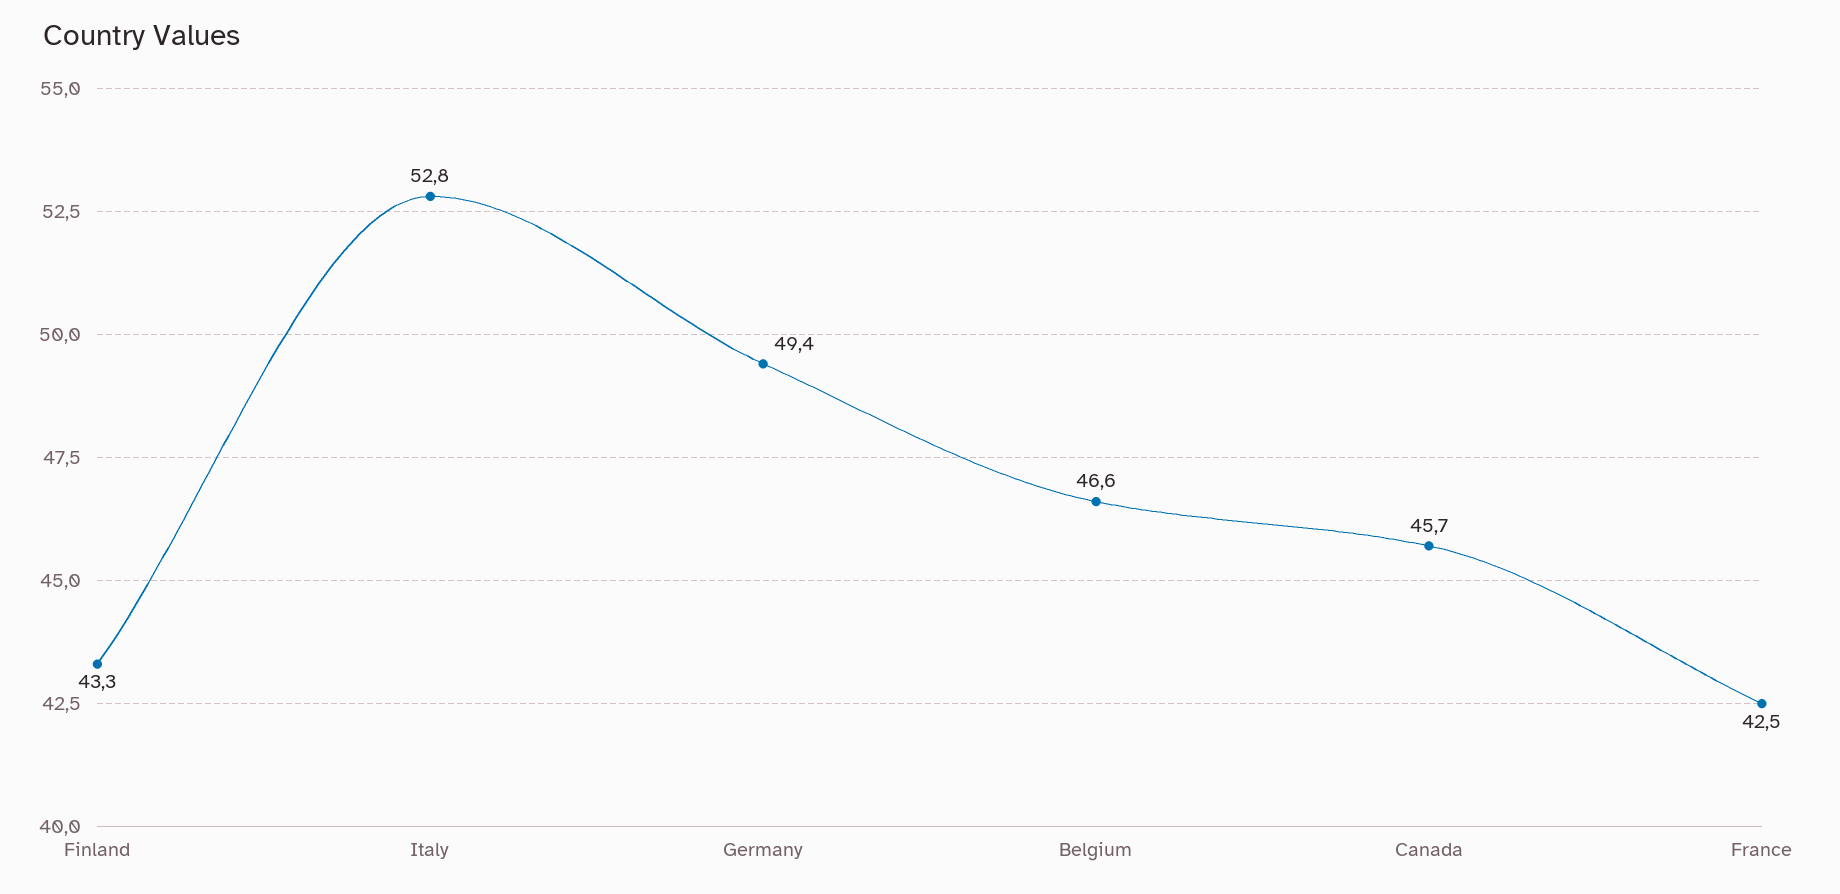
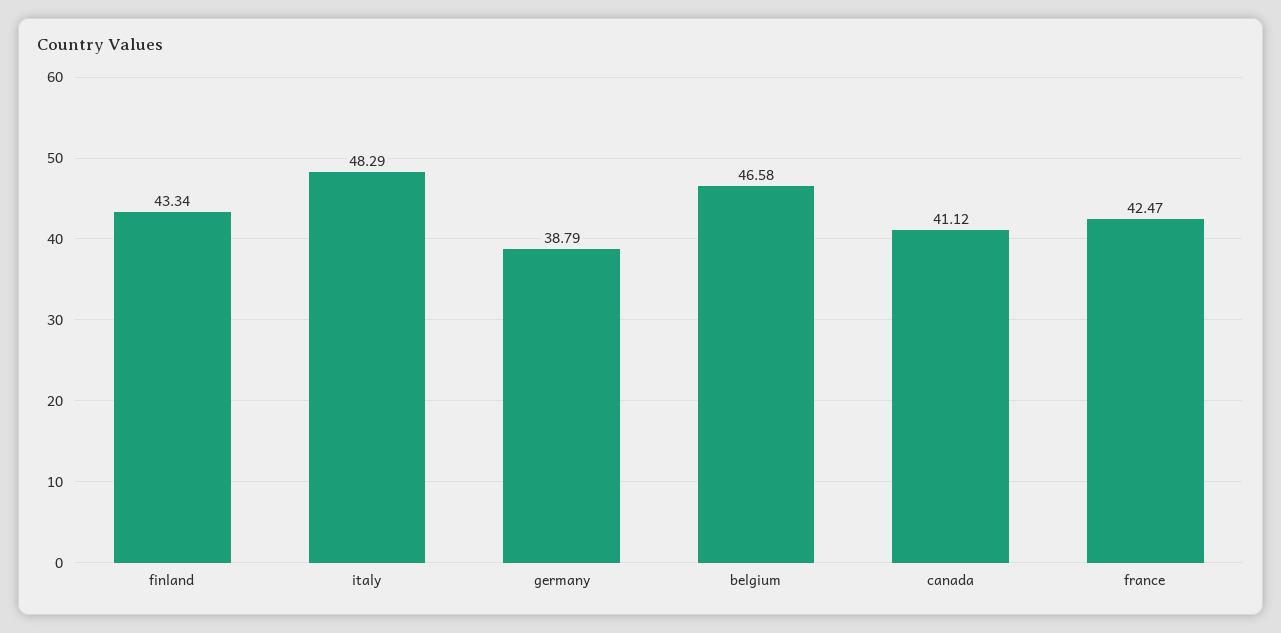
Italy: 52.8 -> 48.29
Germany: 49.4 -> 38.79
Canada: 45.7 -> 41.12

